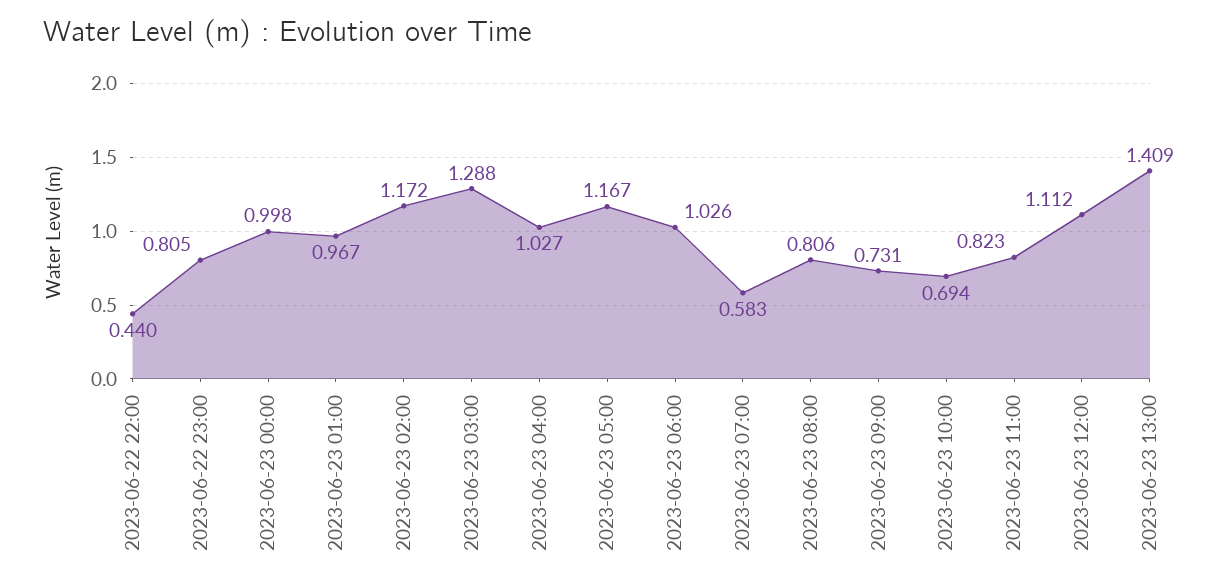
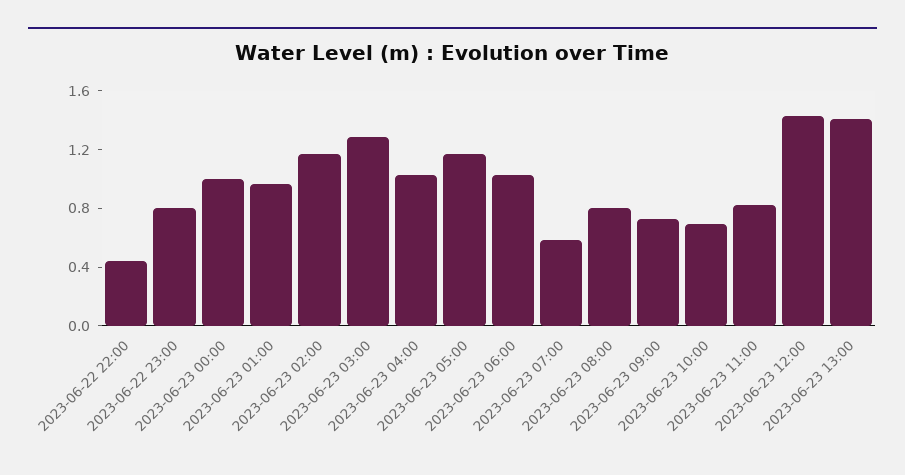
2023-06-23 12:00: 1.112 -> 1.4

